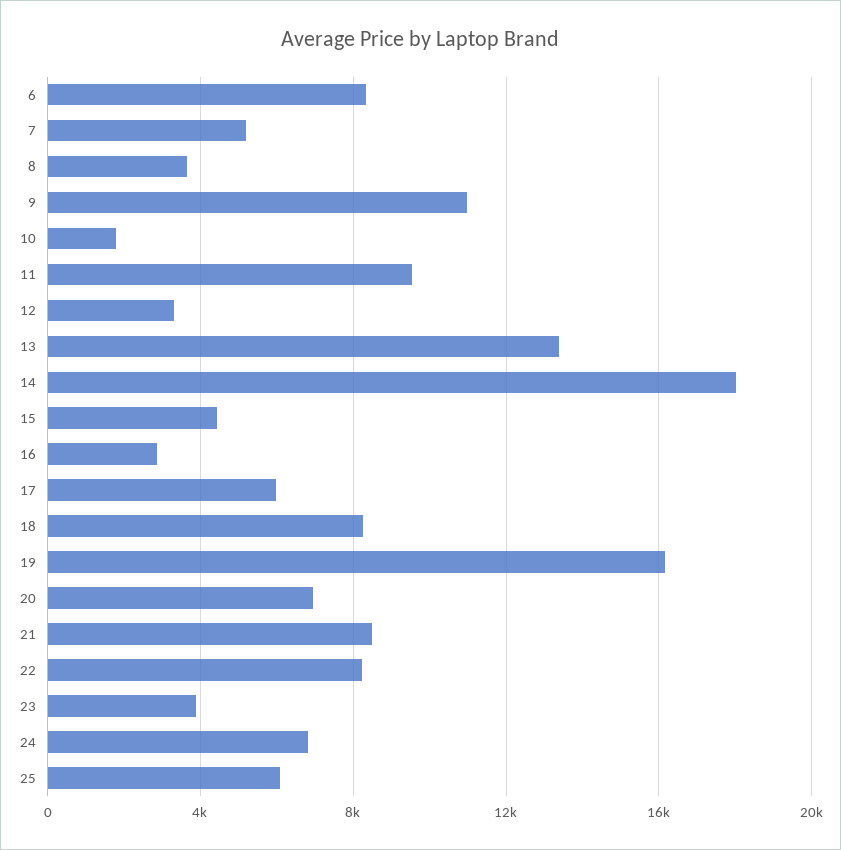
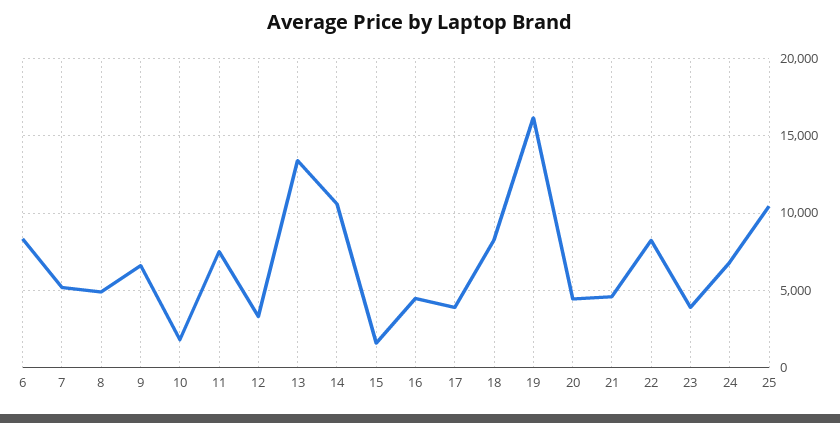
8: 3500 -> 5000
9: 11000 -> 6500
11: 9500 -> 7500
14: 18000 -> 10500
15: 4500 -> 1500
16: 3000 -> 4500
17: 6000 -> 4000
20: 7000 -> 4500
21: 8500 -> 4500
25: 6000 -> 10500

